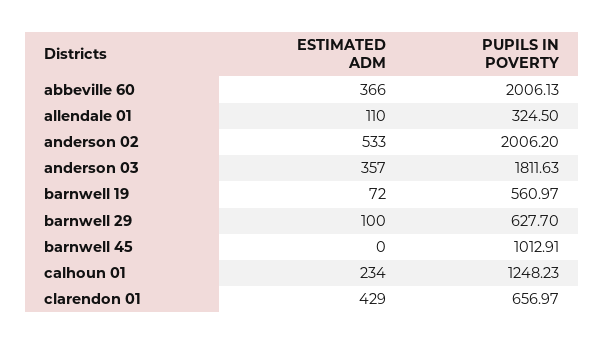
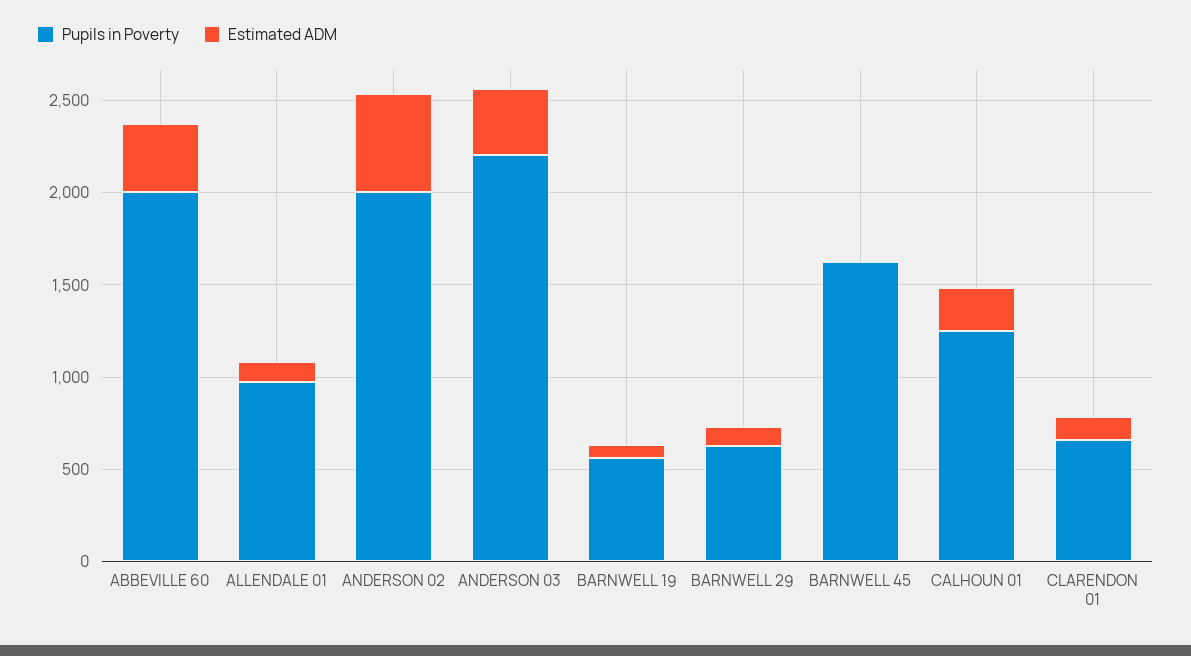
PUPILS IN POVERTY, allendale 01: 324.5 -> 1000
PUPILS IN POVERTY, anderson 03: 1811.63 -> 2200
PUPILS IN POVERTY, barnwell 45: 1012.91 -> 1600
ESTIMATED ADM, clarendon 01: 429 -> 100

